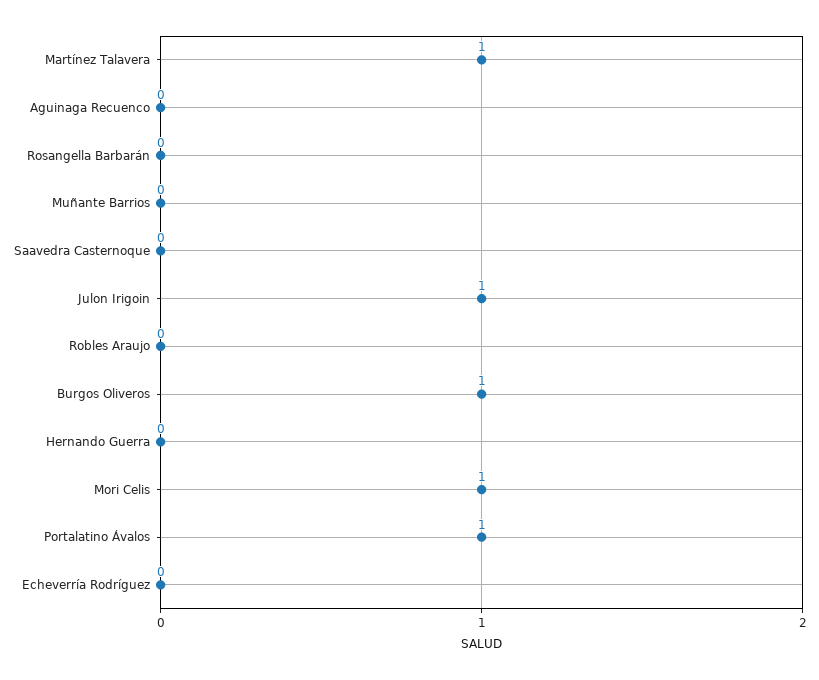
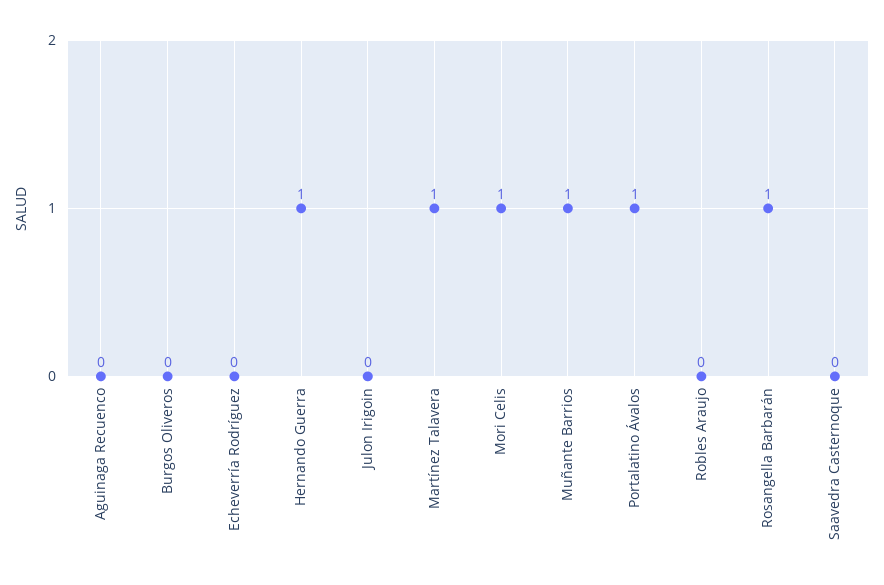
Rosangella Barbarán: 0 -> 1
Muñante Barrios: 0 -> 1
Julon Irigoin: 1 -> 0
Burgos Oliveros: 1 -> 0
Hernando Guerra: 0 -> 1

